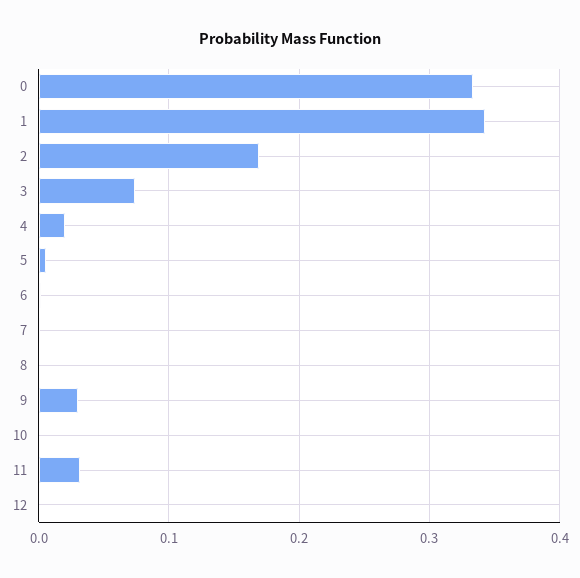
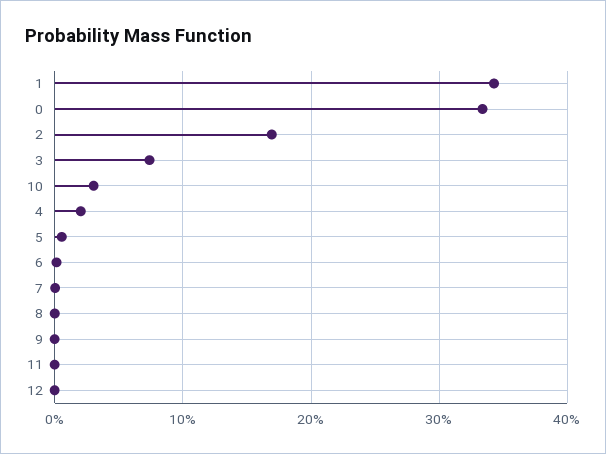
9: 0.03 -> 0
10: 0 -> 0.03
11: 0.03 -> 0

